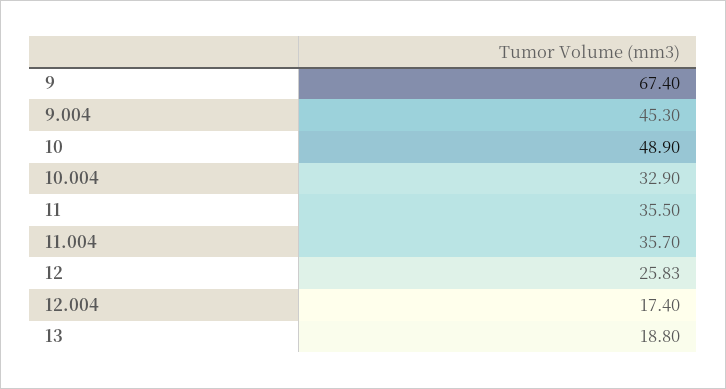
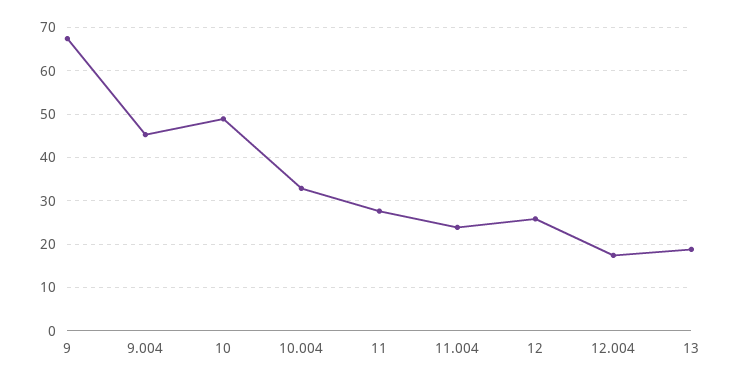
11: 35.5 -> 28
11.004: 35.7 -> 24

